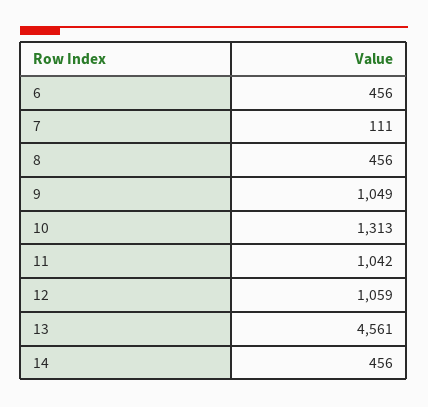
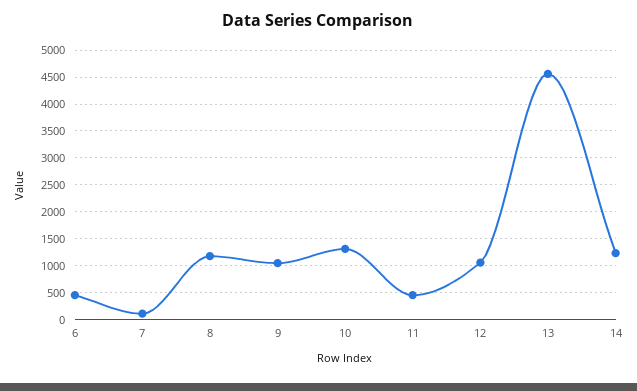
8: 456 -> 1250
11: 1042 -> 500
14: 456 -> 1250

